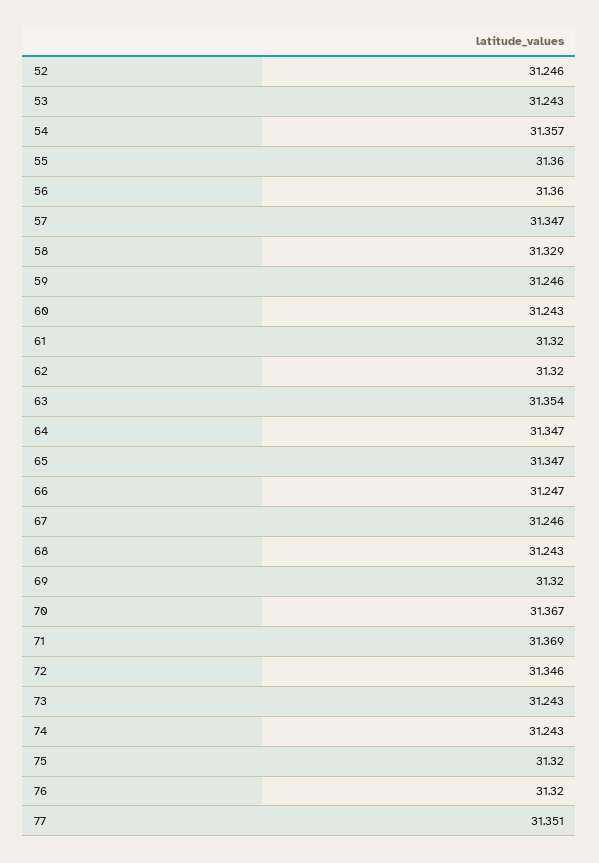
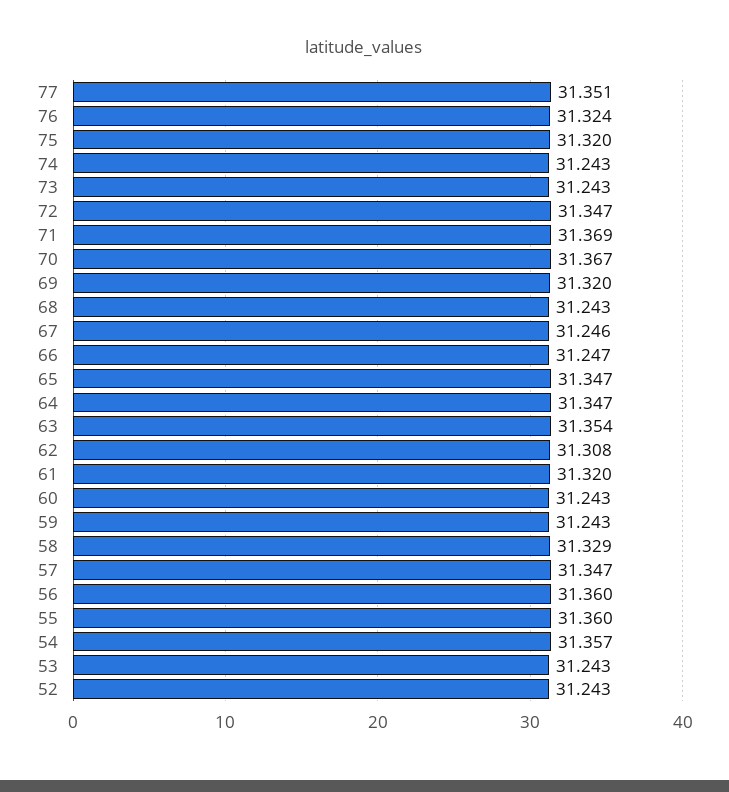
52: 31.246 -> 31.243
59: 31.246 -> 31.243
62: 31.32 -> 31.308
72: 31.346 -> 31.347
76: 31.32 -> 31.324

